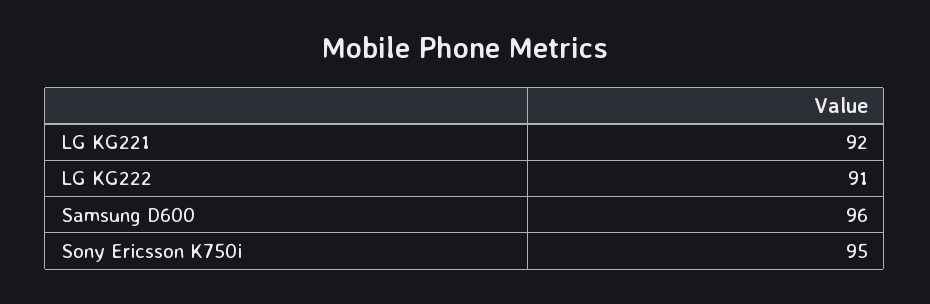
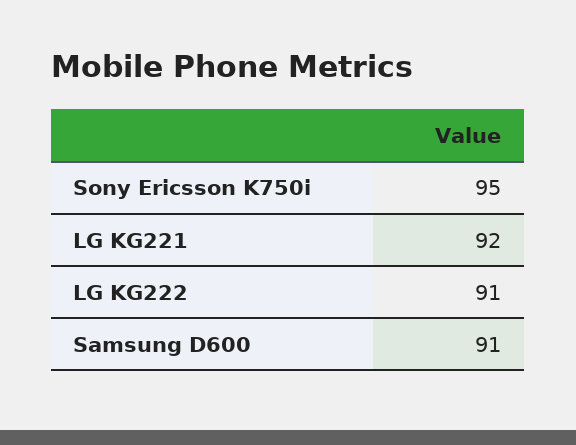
Samsung D600: 96 -> 91

